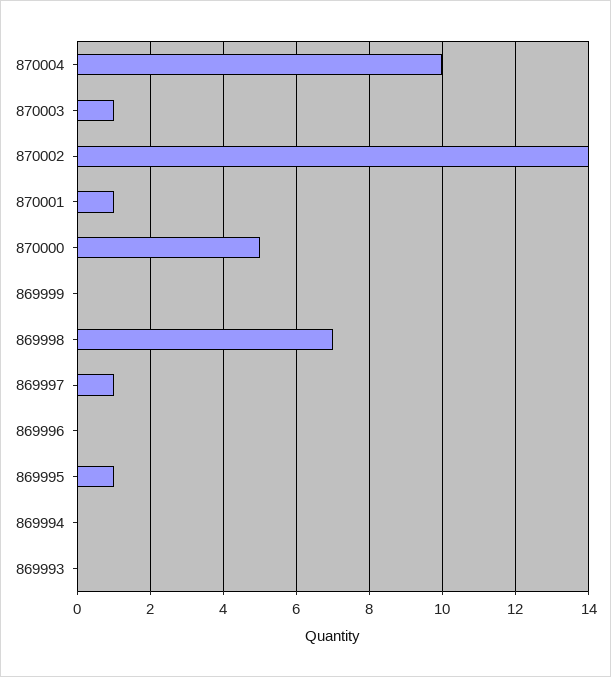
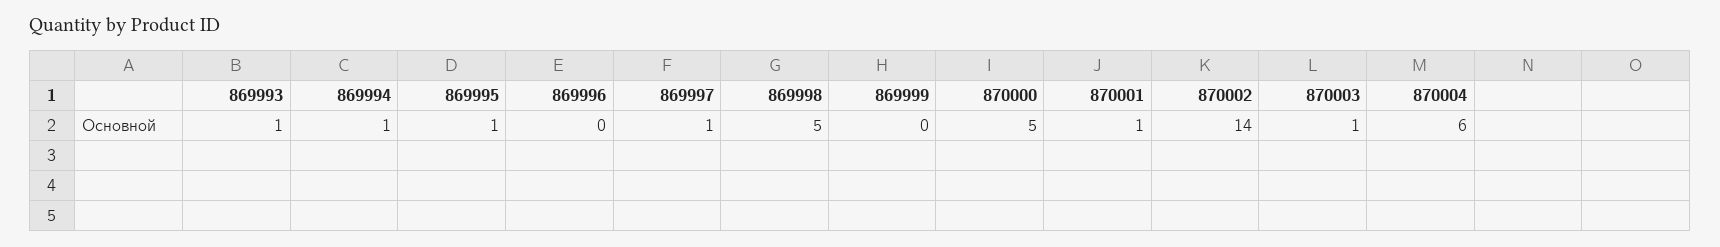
870004: 10 -> 6
869998: 7 -> 5
869994: 0 -> 1
869993: 0 -> 1

